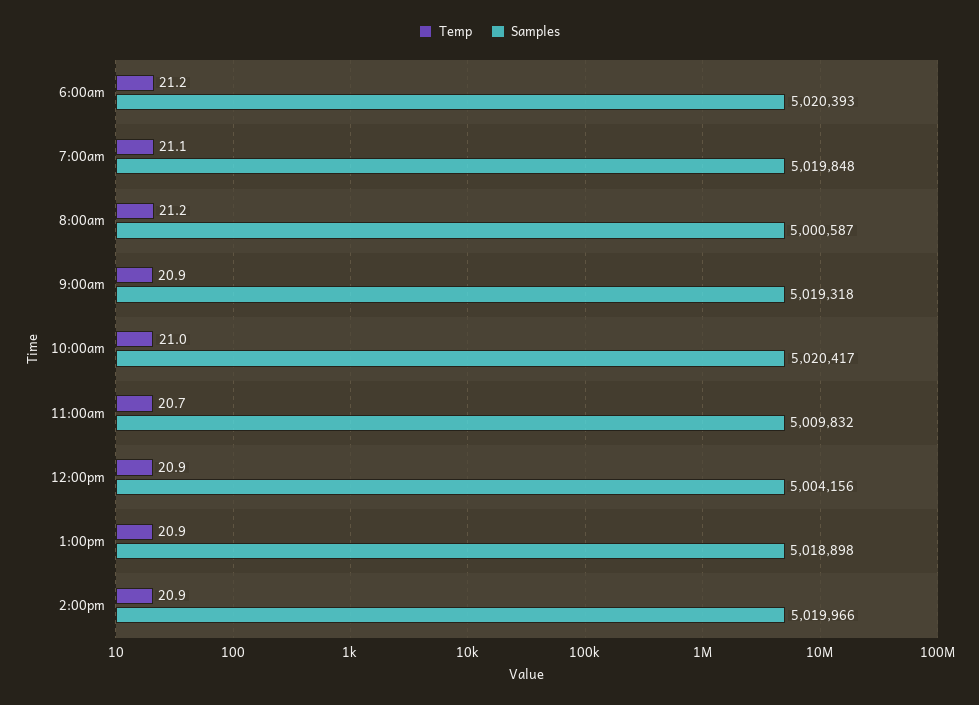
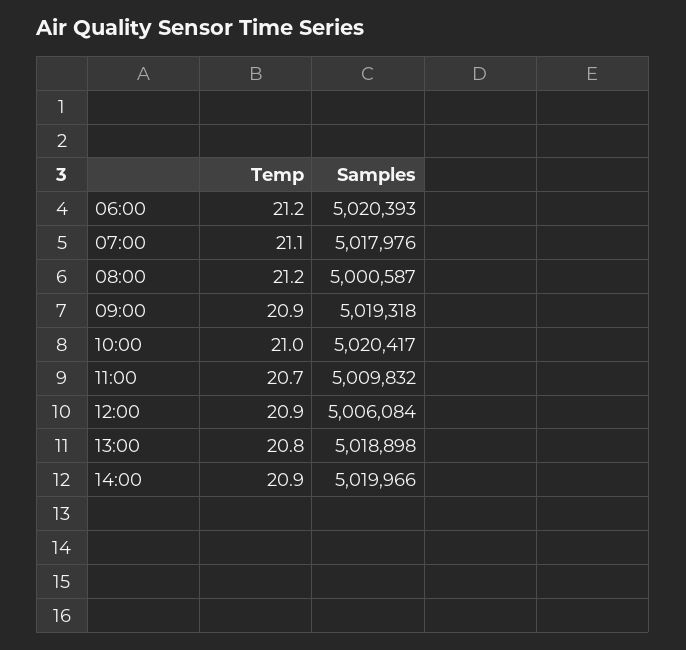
Samples, 7:00am: 5019848 -> 5017976
Samples, 12:00pm: 5004156 -> 5006084
Temp, 1:00pm: 20.9 -> 20.8

